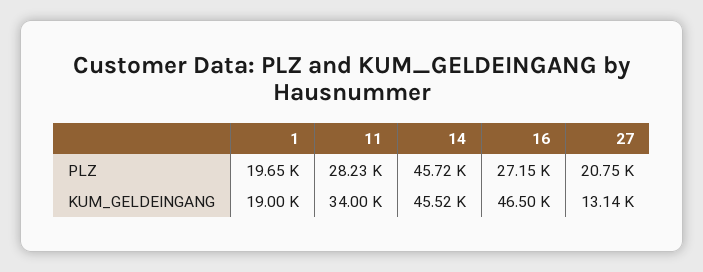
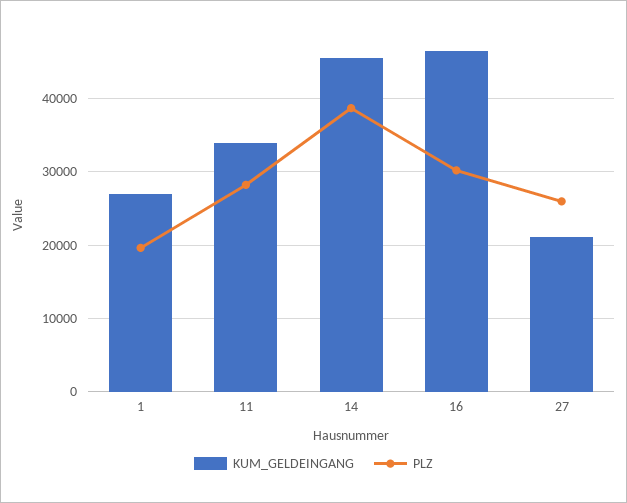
PLZ, 14: 45720 -> 39000
PLZ, 16: 27150 -> 30000
PLZ, 27: 20750 -> 26000
KUM_GELDEINGANG, 1: 19000 -> 27000
KUM_GELDEINGANG, 27: 13140 -> 21000

